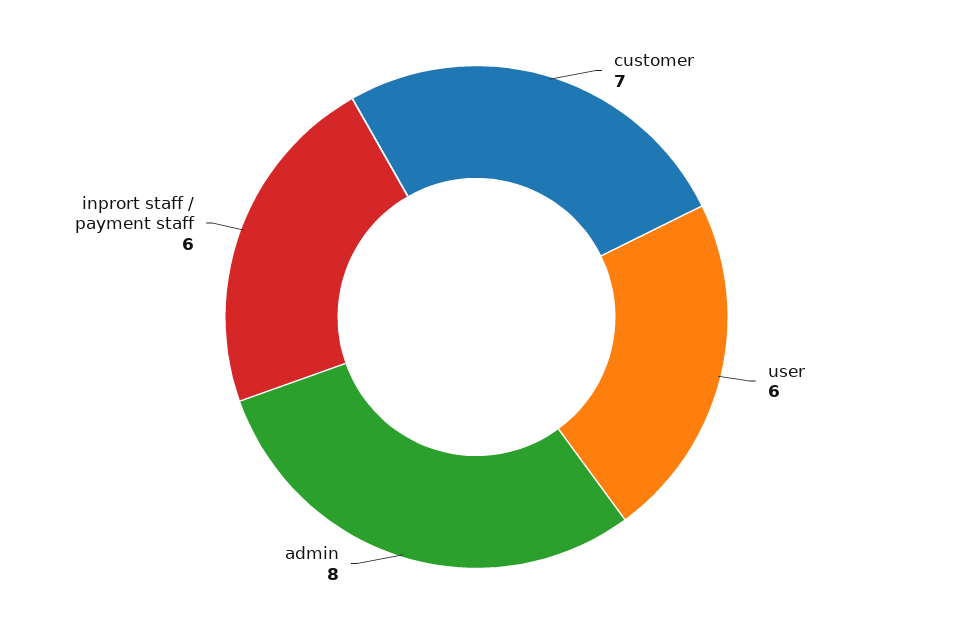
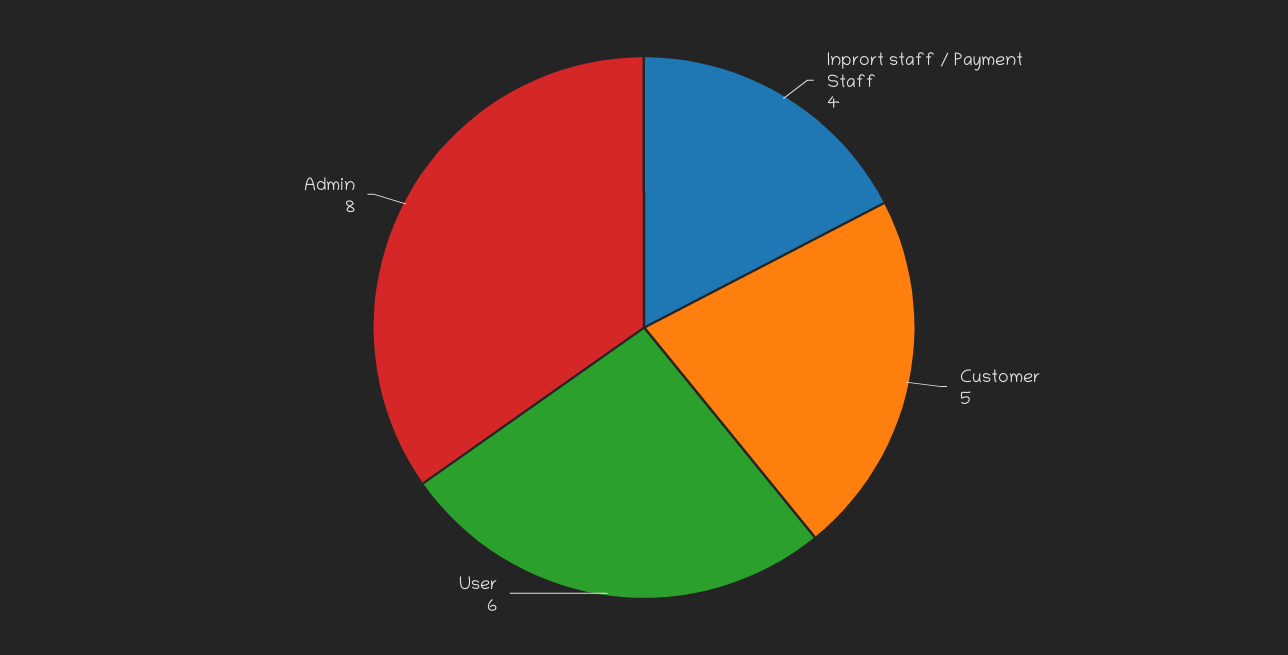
customer: 7 -> 5
inprort staff / payment staff: 6 -> 4

